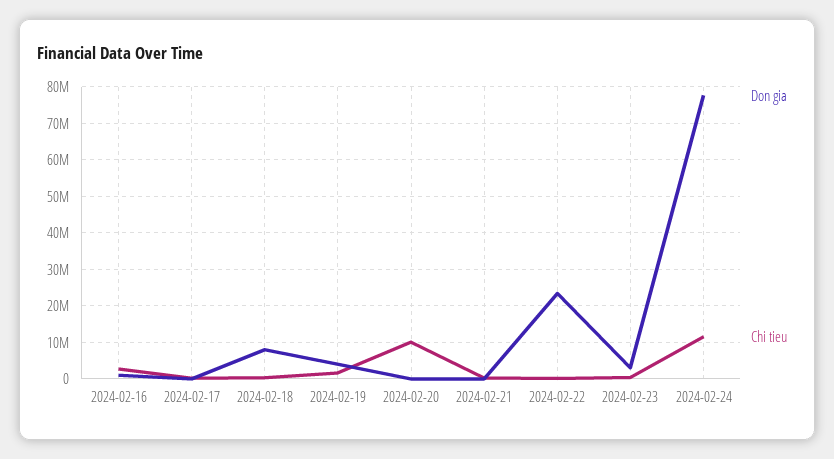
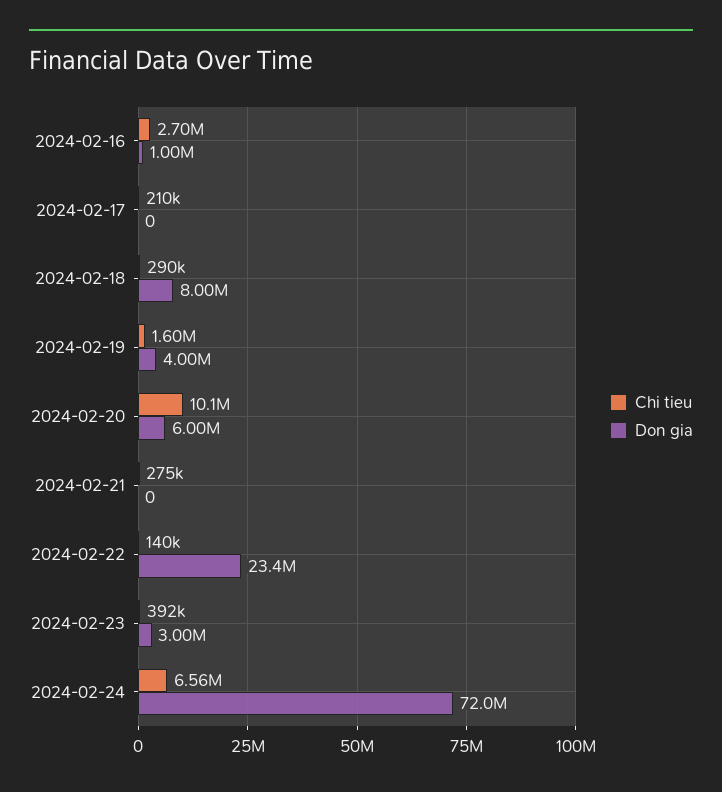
Don gia, 2024-02-20: 0 -> 6000000
Don gia, 2024-02-24: 78000000 -> 72000000
Chi tieu, 2024-02-24: 12000000 -> 6560000

